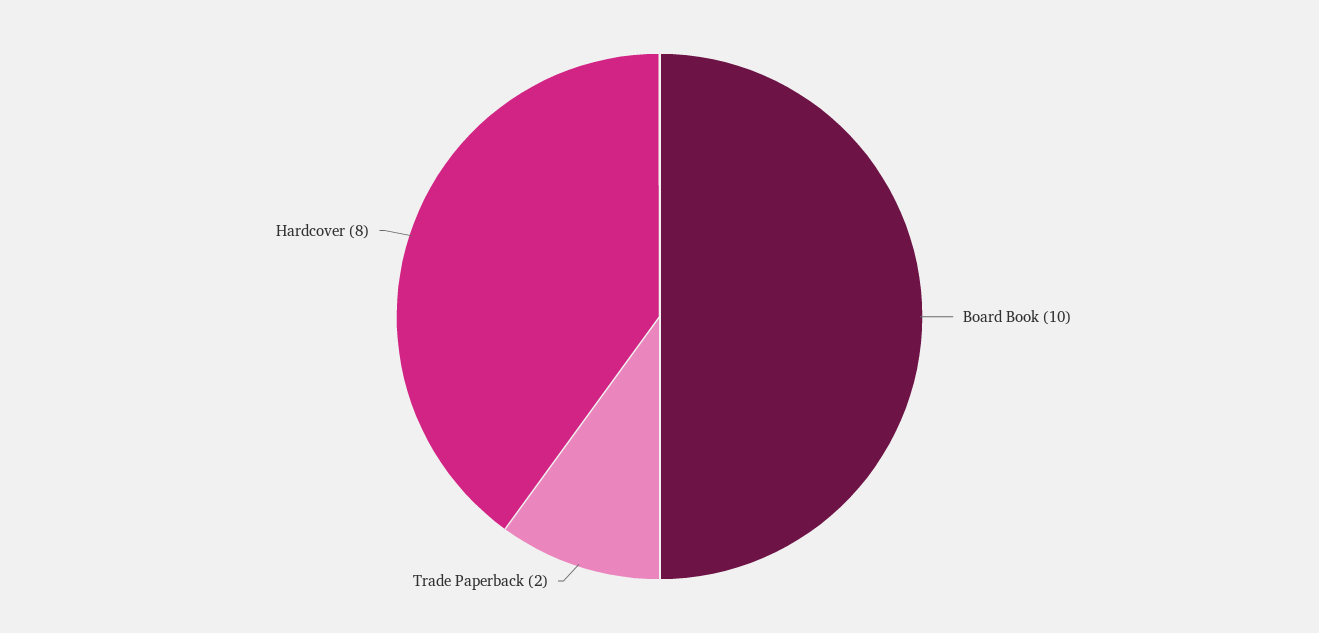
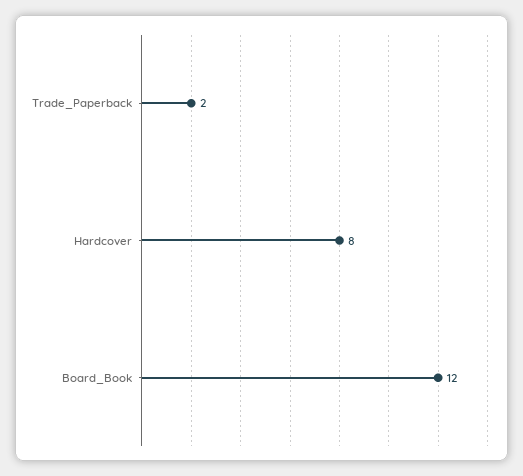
Board Book: 10 -> 12

